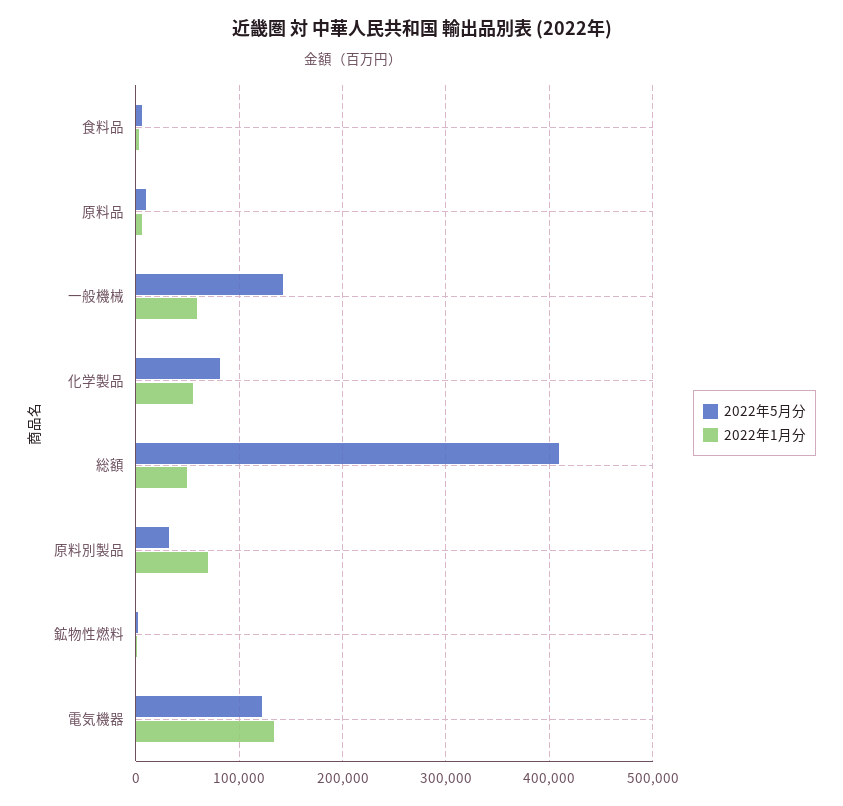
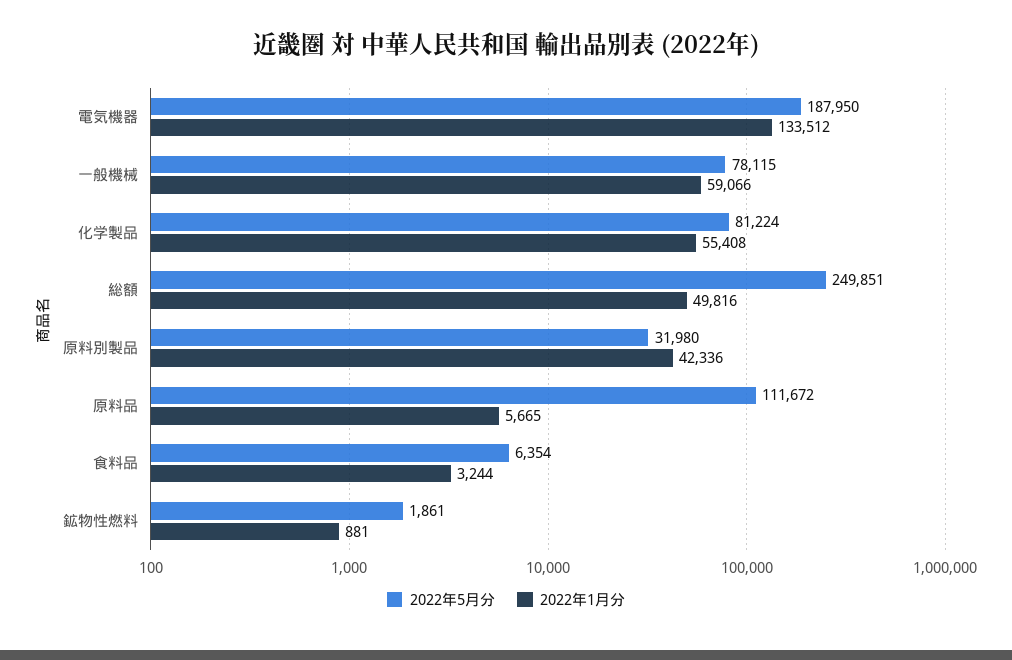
2022年5月分, 原料品: 10000 -> 111672
2022年5月分, 一般機械: 140000 -> 78115
2022年5月分, 総額: 410000 -> 249851
2022年1月分, 原料別製品: 70000 -> 42336
2022年5月分, 電気機器: 120000 -> 187950

